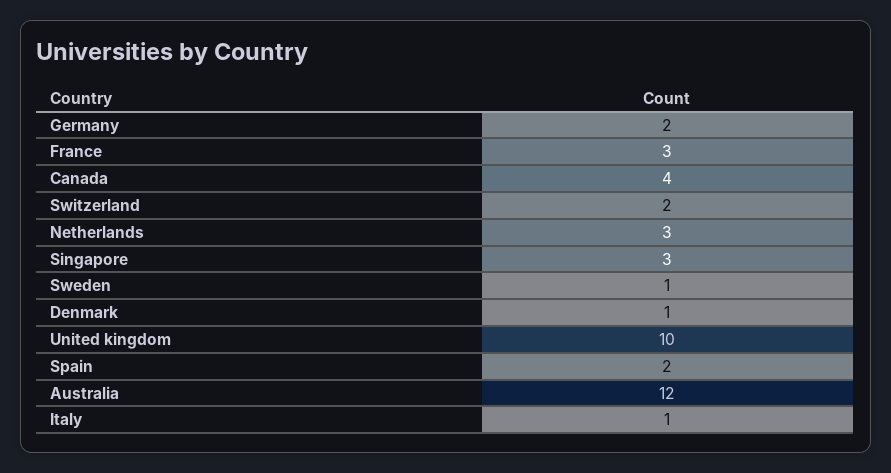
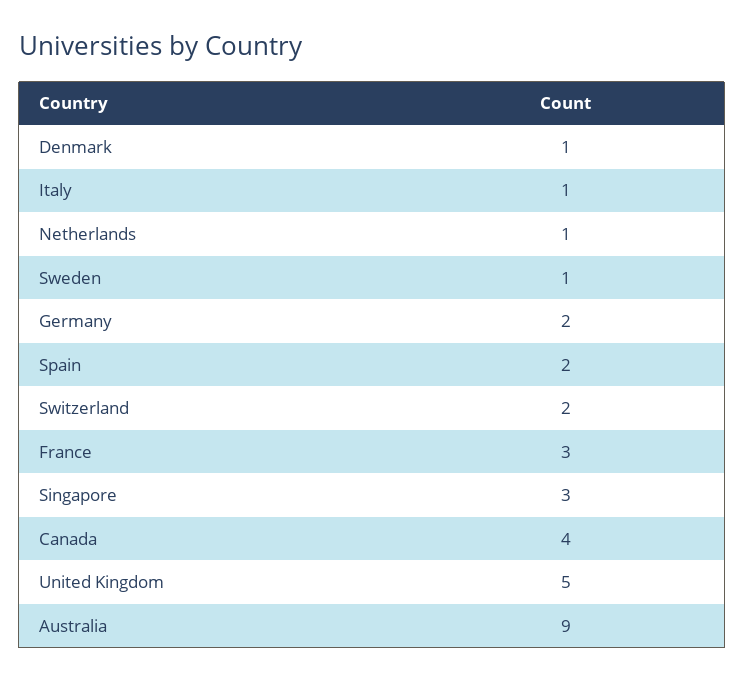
Netherlands: 3 -> 1
United kingdom: 10 -> 5
Australia: 12 -> 9

